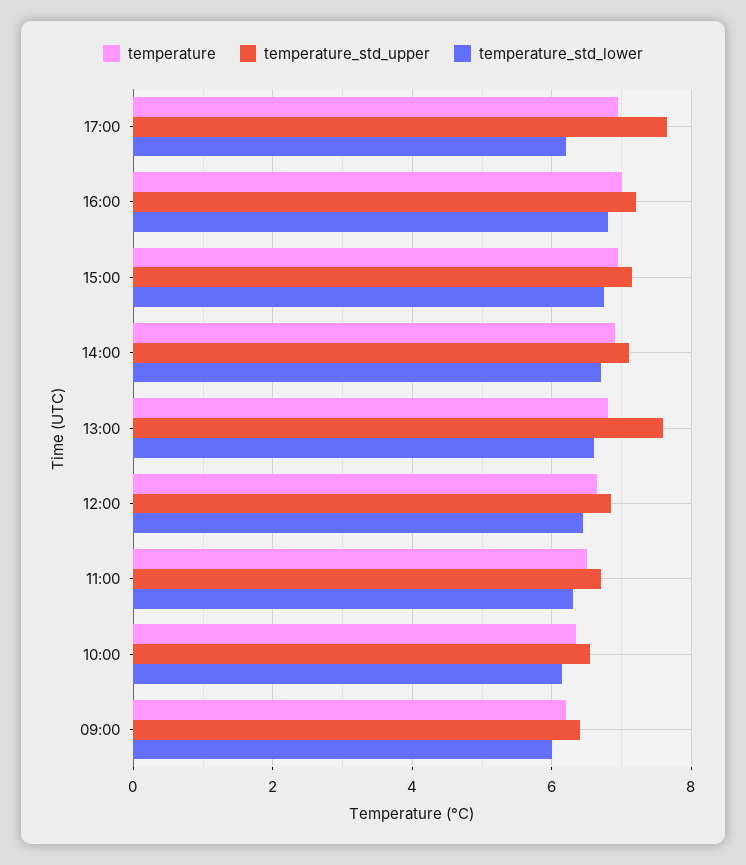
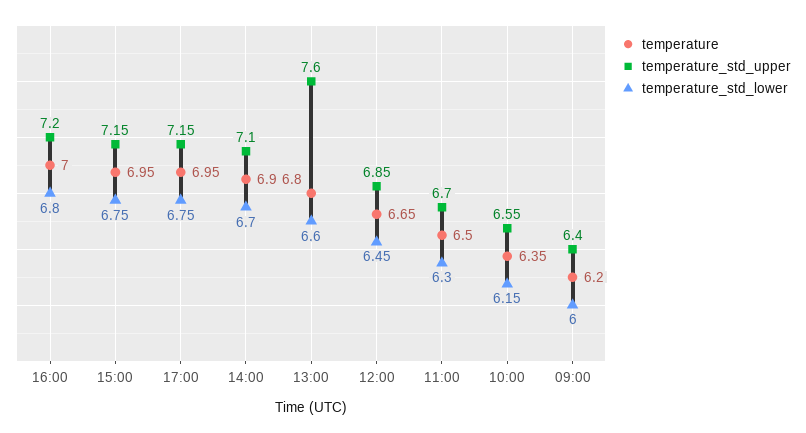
temperature_std_upper, 17:00: 7.6 -> 7.15
temperature_std_lower, 17:00: 6.2 -> 6.75

